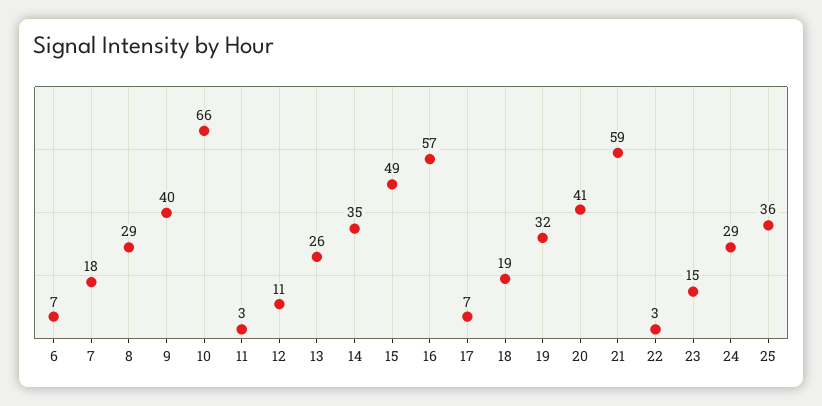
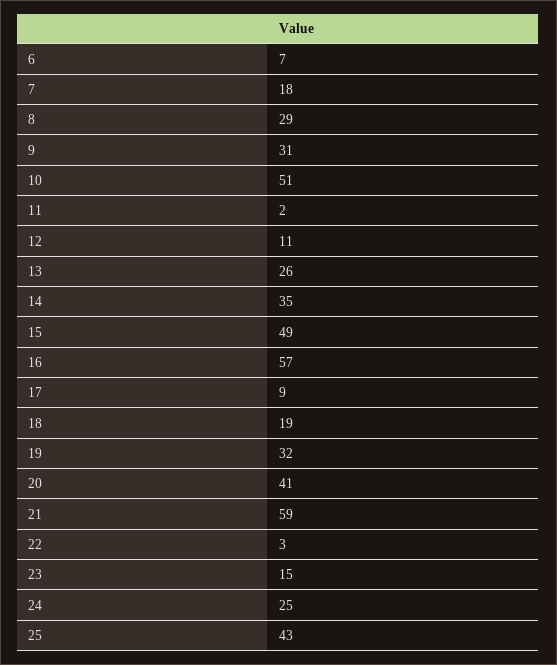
9: 40 -> 31
10: 66 -> 51
11: 3 -> 2
17: 7 -> 9
24: 29 -> 25
25: 36 -> 43

